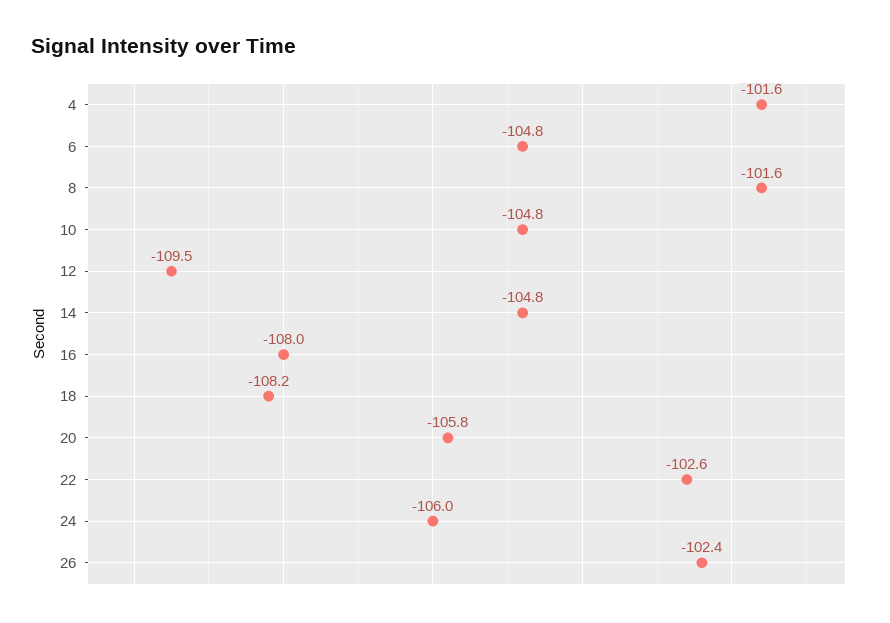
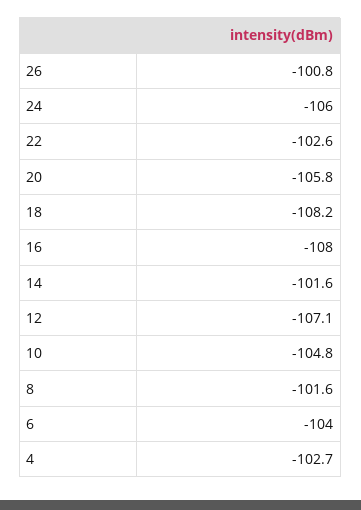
4: -101.6 -> -102.7
6: -104.8 -> -104
12: -109.5 -> -107.1
14: -104.8 -> -101.6
26: -102.4 -> -100.8

